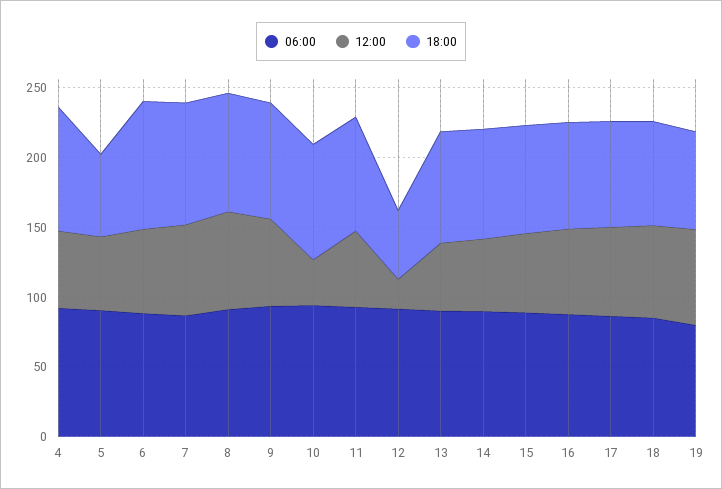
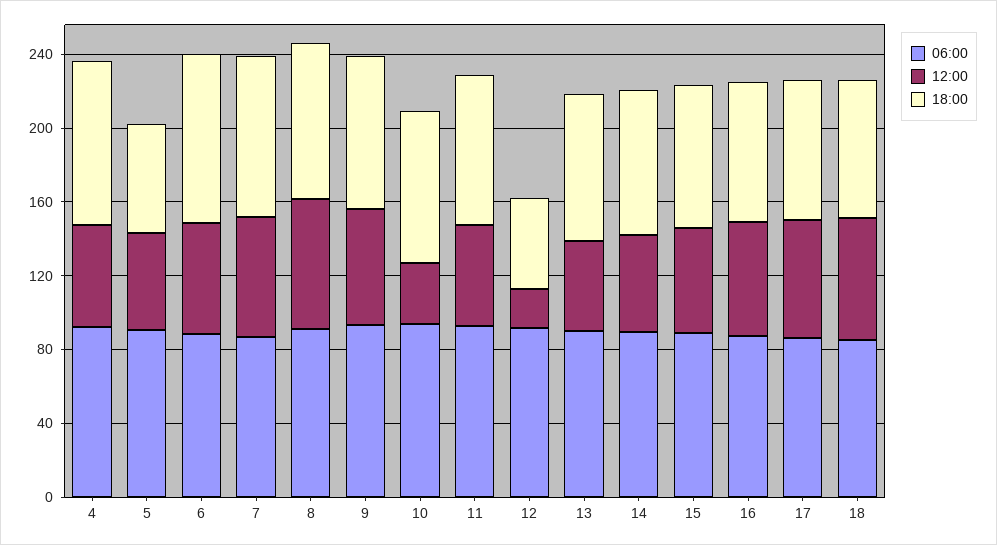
06:00, 19: 80 -> none
12:00, 19: 70 -> none
18:00, 19: 70 -> none

